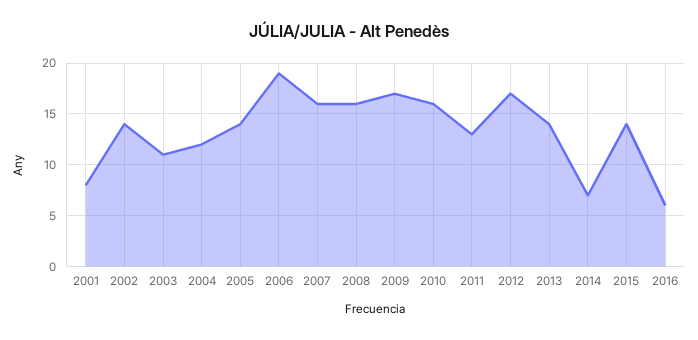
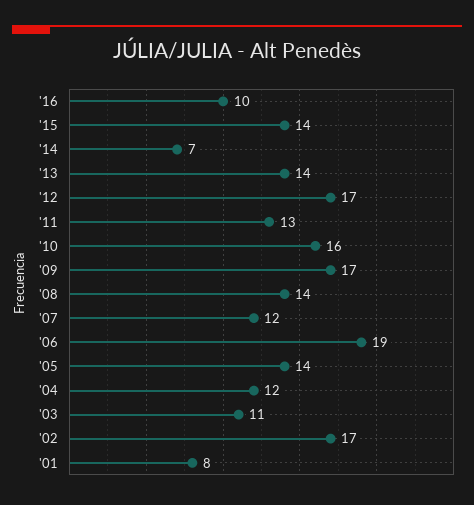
2002: 14 -> 17
2007: 16 -> 12
2008: 16 -> 14
2016: 6 -> 10

